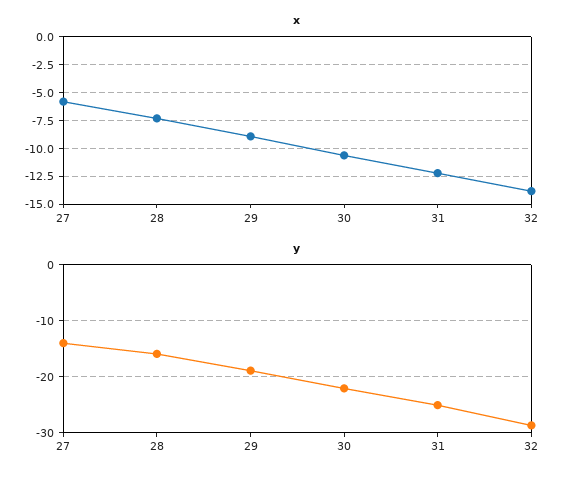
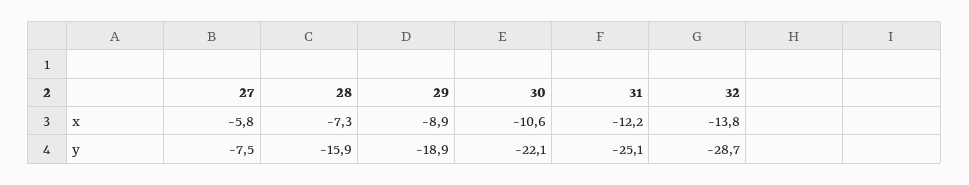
y, 27: -14 -> -7.5

